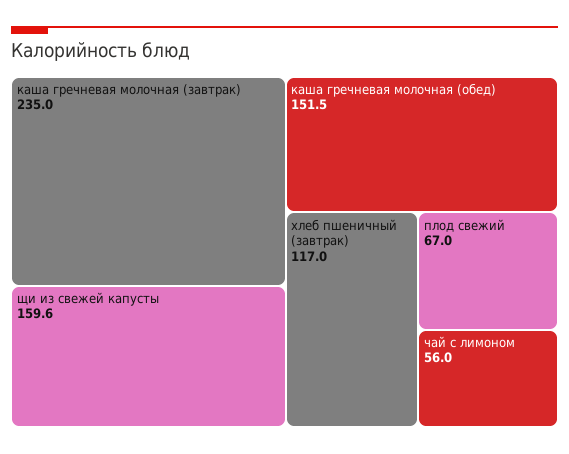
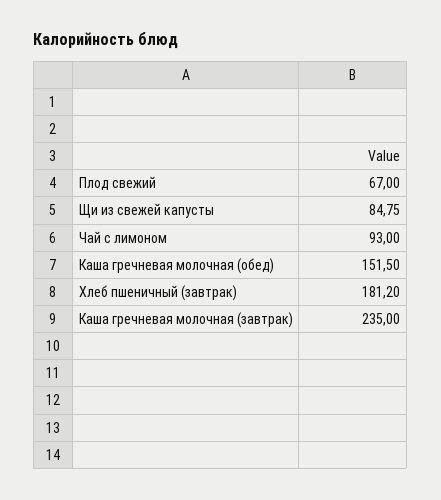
щи из свежей капусты: 159.6 -> 84.75
хлеб пшеничный (завтрак): 117 -> 181.2
чай с лимоном: 56 -> 93

